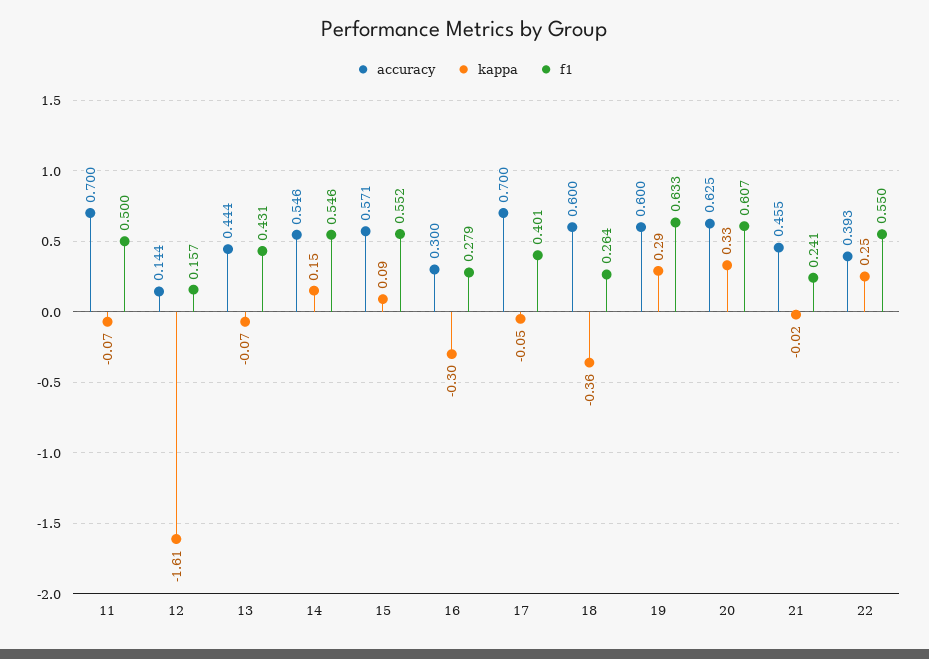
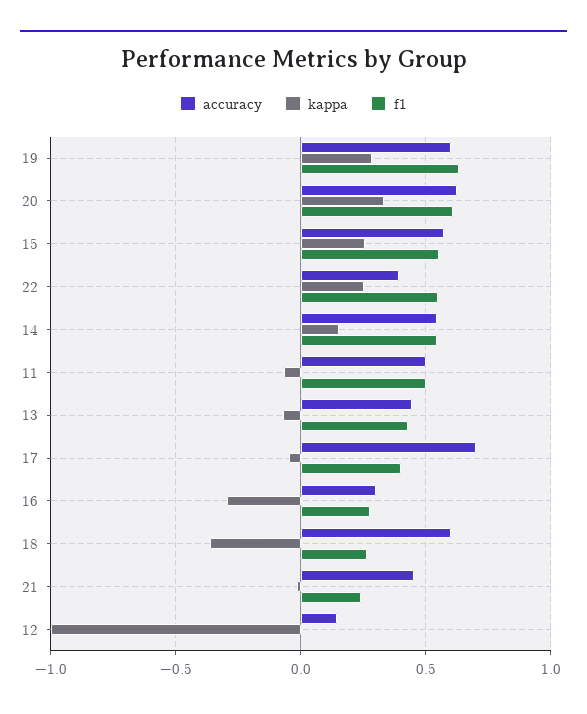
accuracy, 11: 0.7 -> 0.5
kappa, 12: -1.61 -> -1
f1, 12: 0.157 -> 0
kappa, 15: 0.09 -> 0.25

